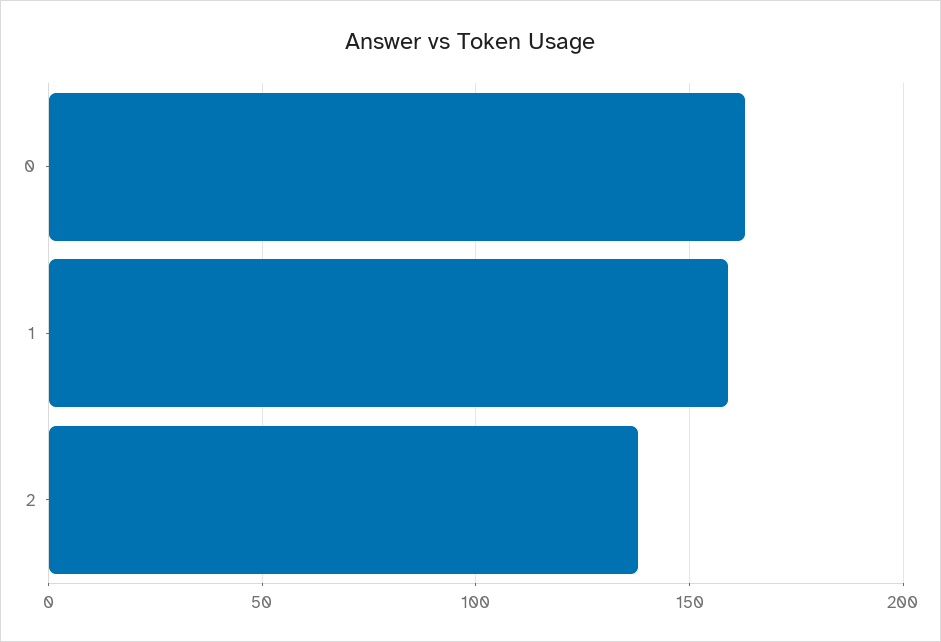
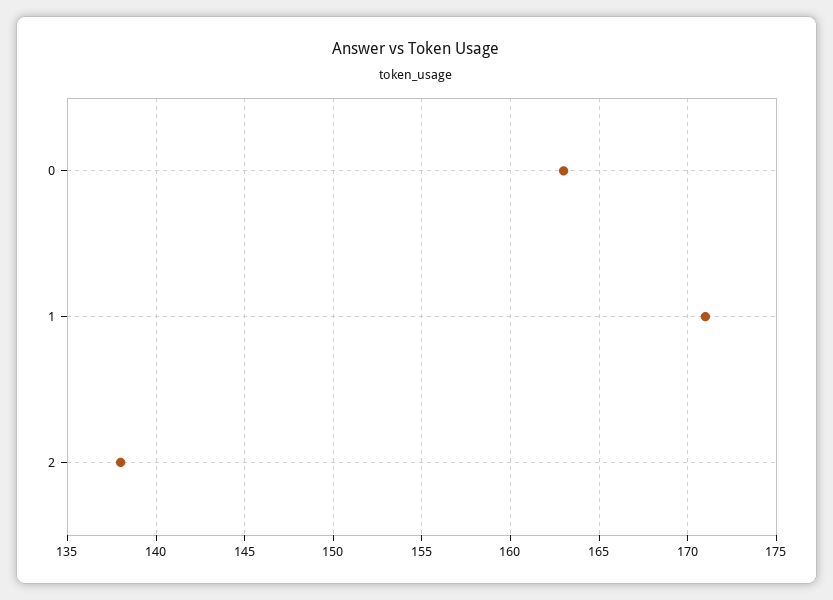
1: 160 -> 171

